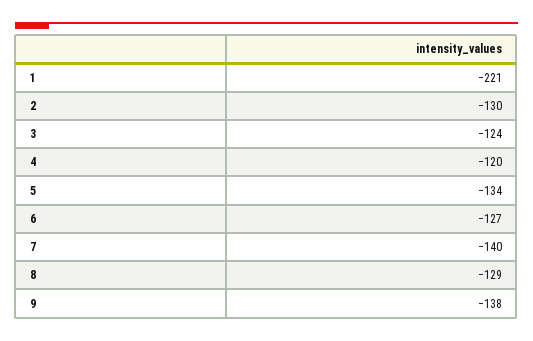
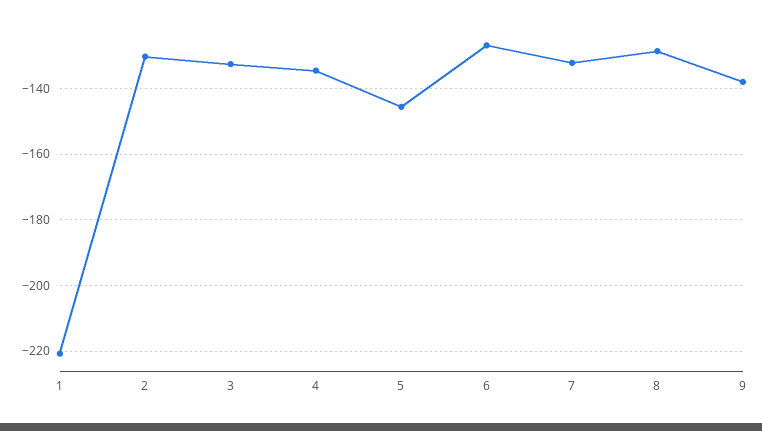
3: -124 -> -132
4: -120 -> -134
5: -134 -> -146
7: -140 -> -132

